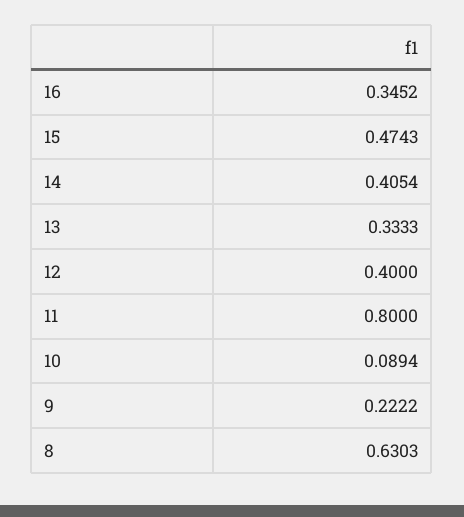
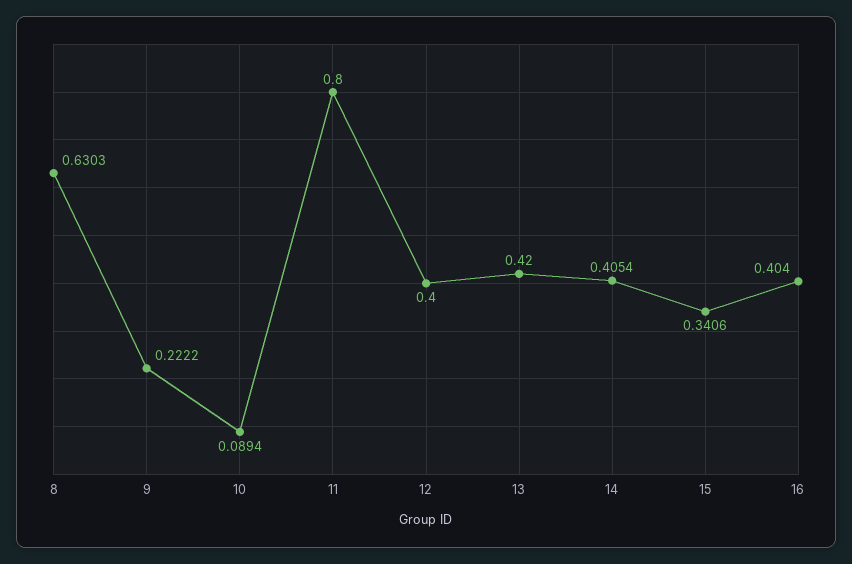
16: 0.3452 -> 0.404
15: 0.4743 -> 0.3406
13: 0.3333 -> 0.42

